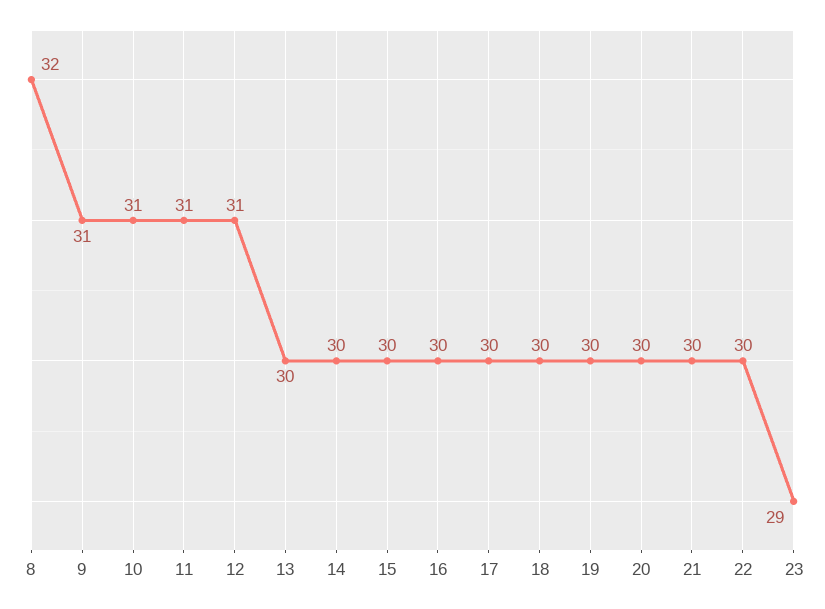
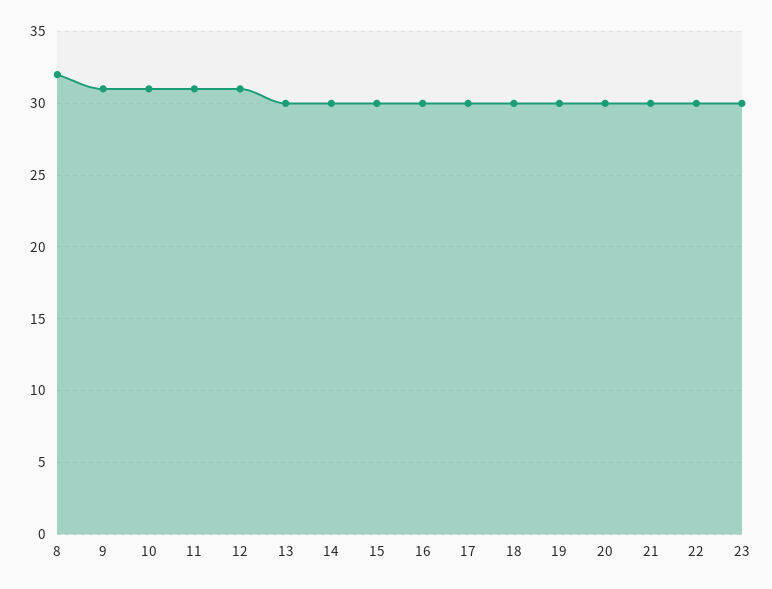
23: 29 -> 30

